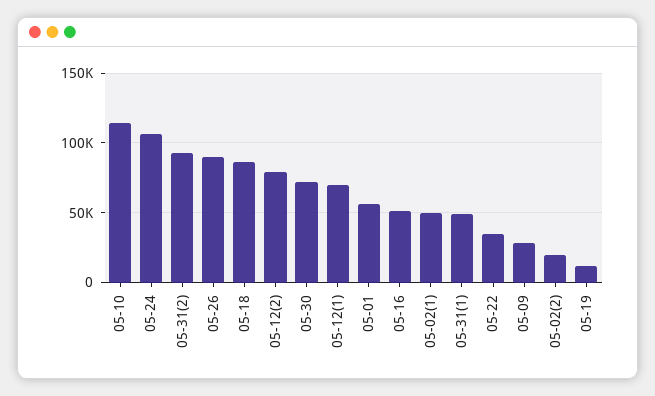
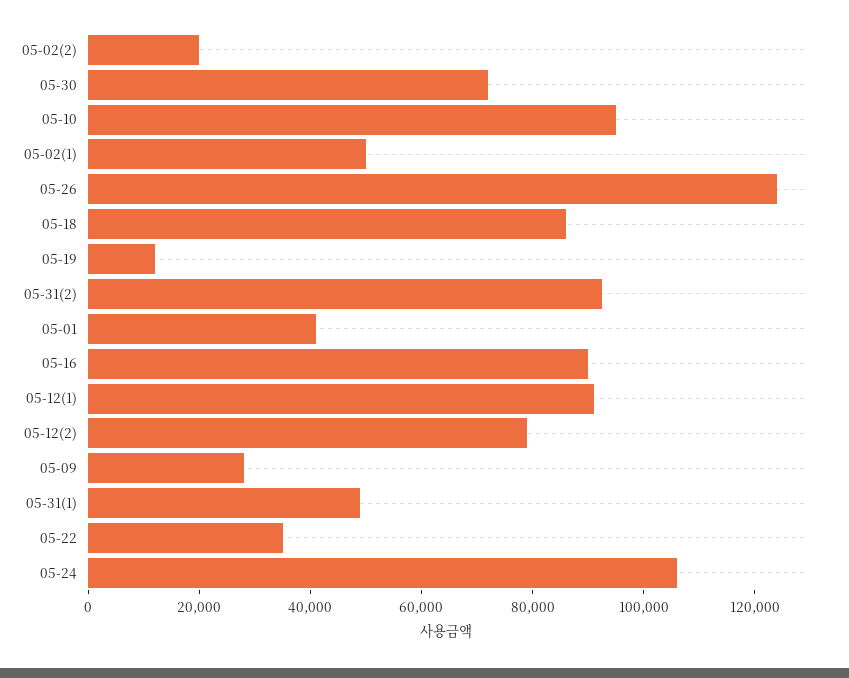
05-10: 115000 -> 95000
05-26: 90000 -> 125000
05-12(1): 70000 -> 90000
05-01: 55000 -> 40000
05-16: 50000 -> 90000

